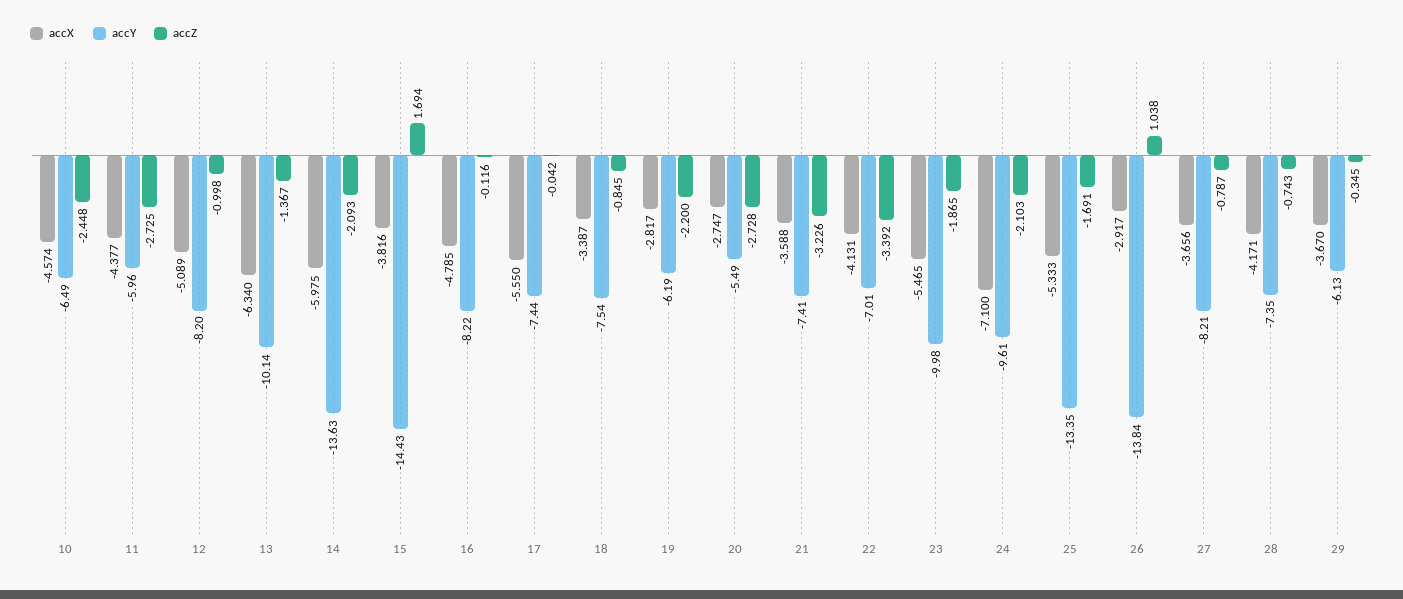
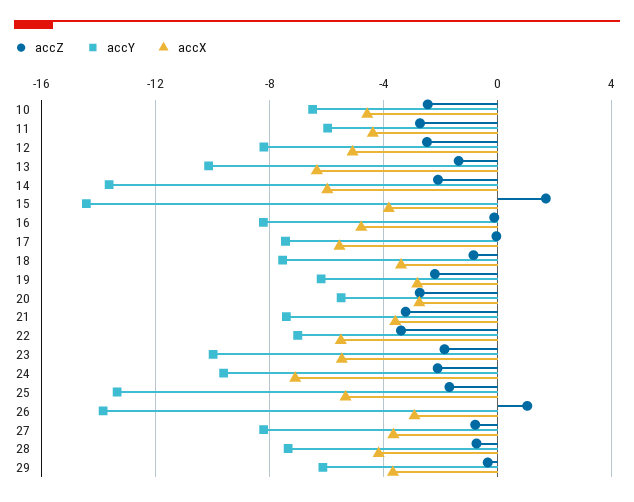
accZ, 12: -0.998 -> -2.5
accX, 22: -4.131 -> -5.5

